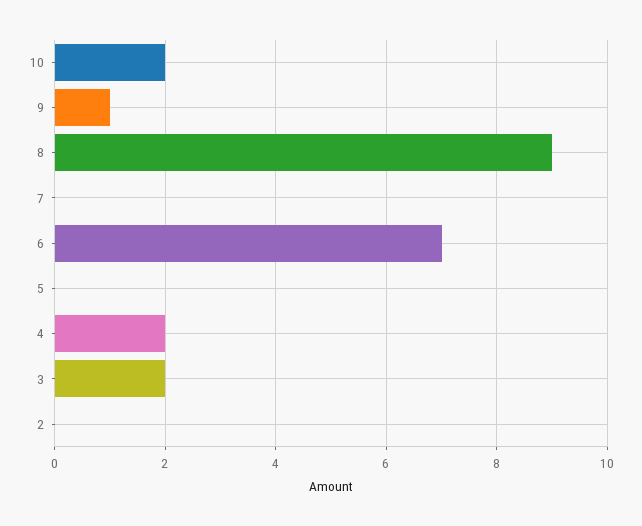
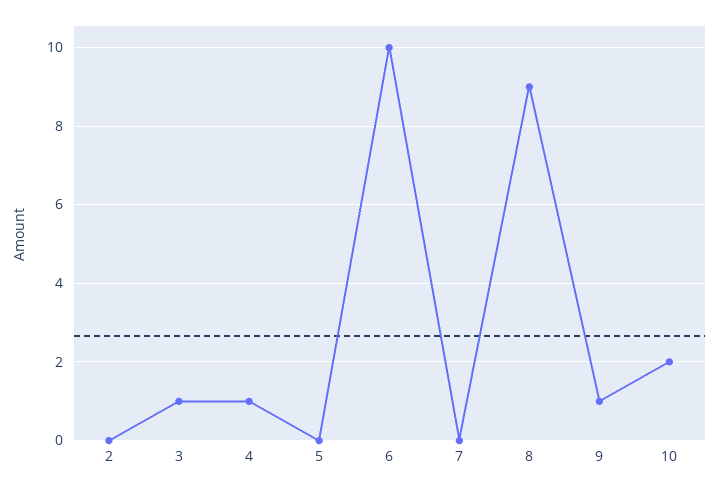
6: 7 -> 10
4: 2 -> 1
3: 2 -> 1

